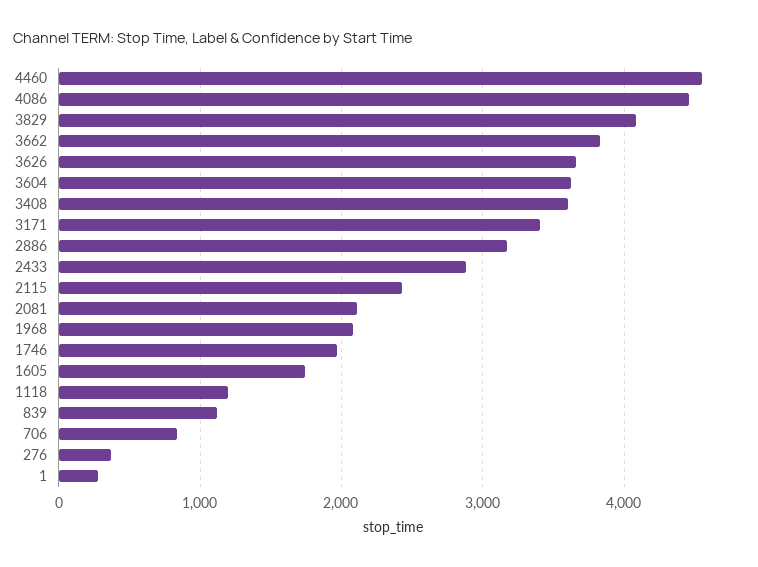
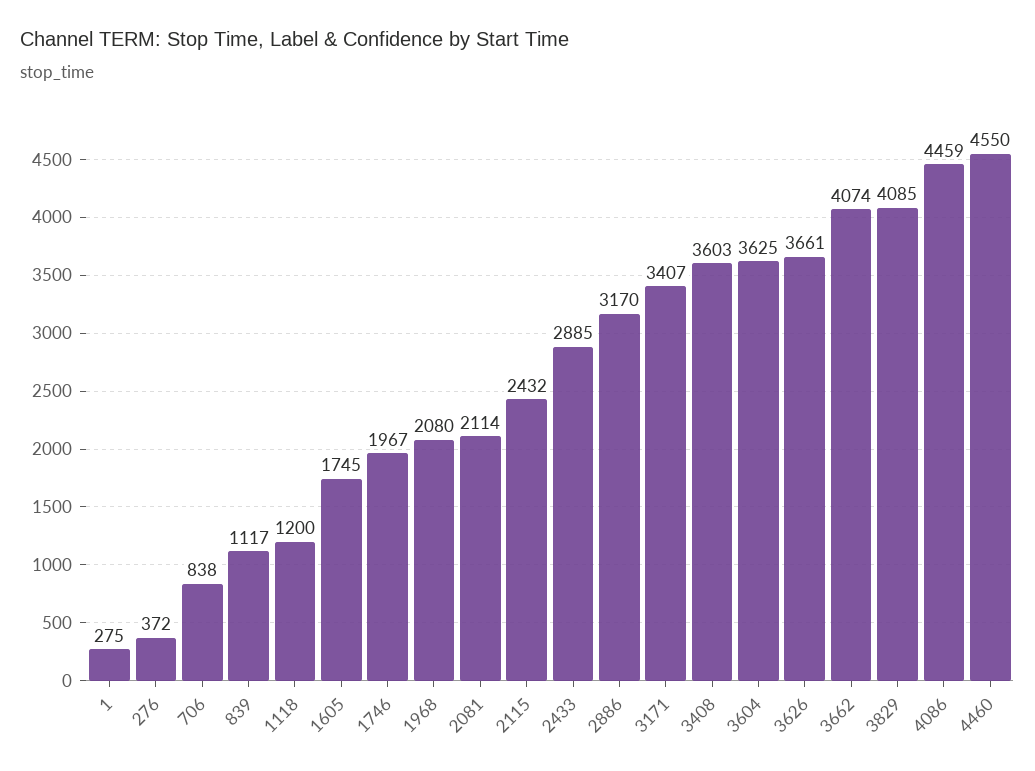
3662: 3800 -> 4074

